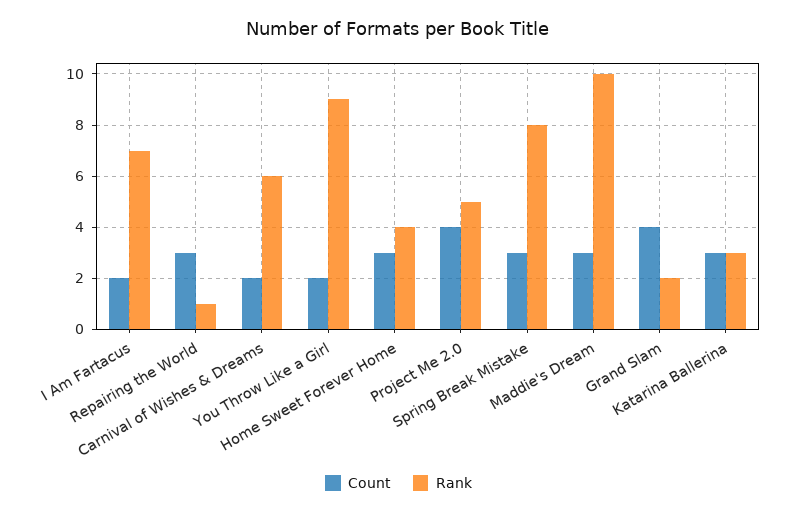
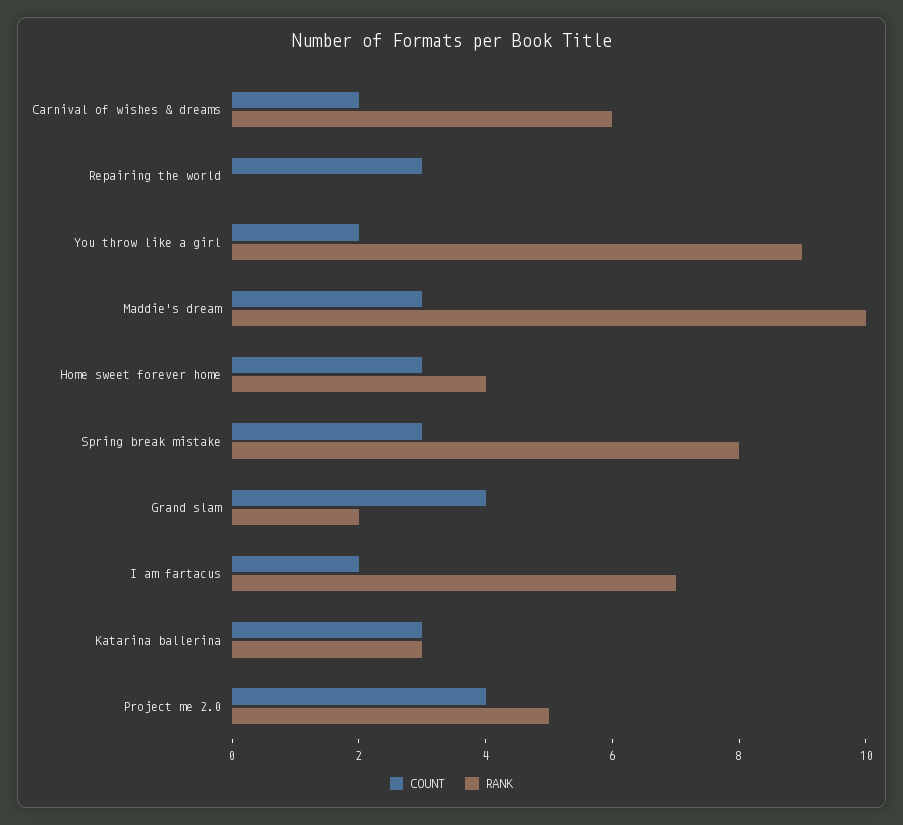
Rank, Repairing the World: 1 -> 0

